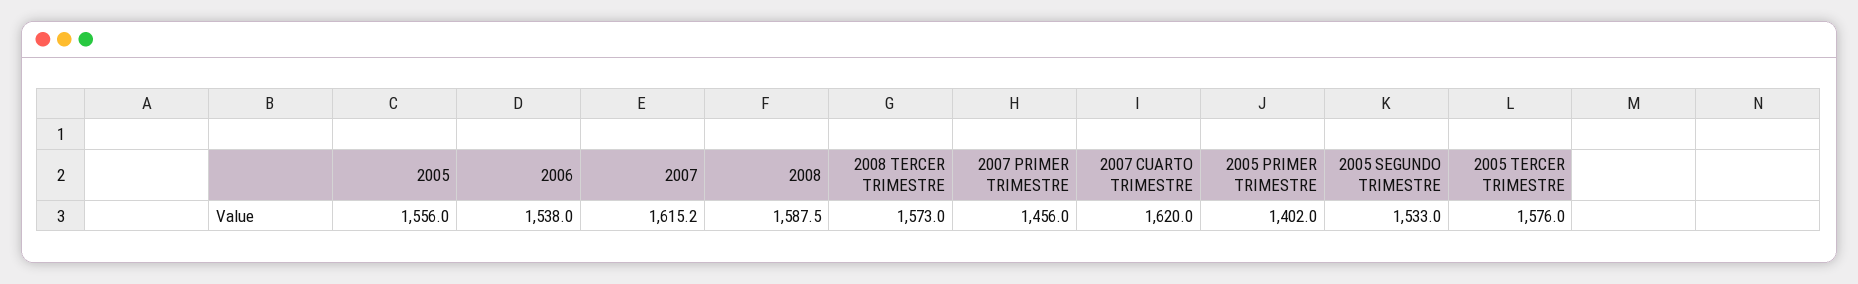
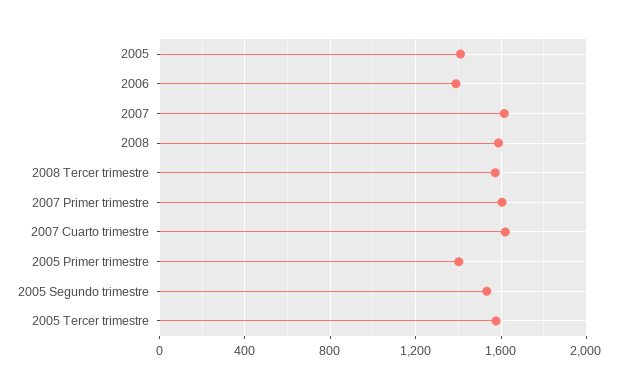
2005: 1556 -> 1400
2006: 1538 -> 1400
2007 PRIMER TRIMESTRE: 1456 -> 1600

